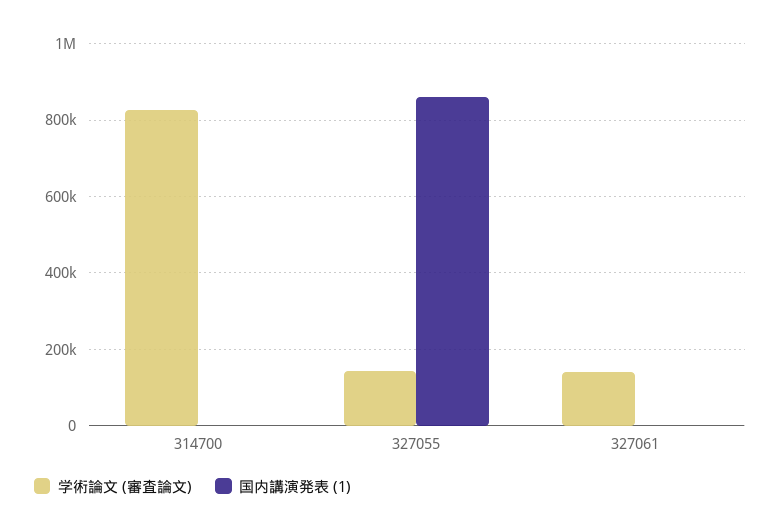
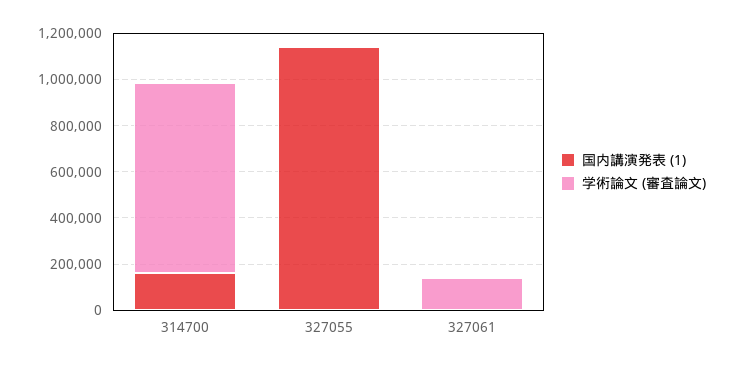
国内講演発表 (1), 314700: 0 -> 150000
学術論文 (審査論文), 327055: 140000 -> 0
国内講演発表 (1), 327055: 860000 -> 1150000

